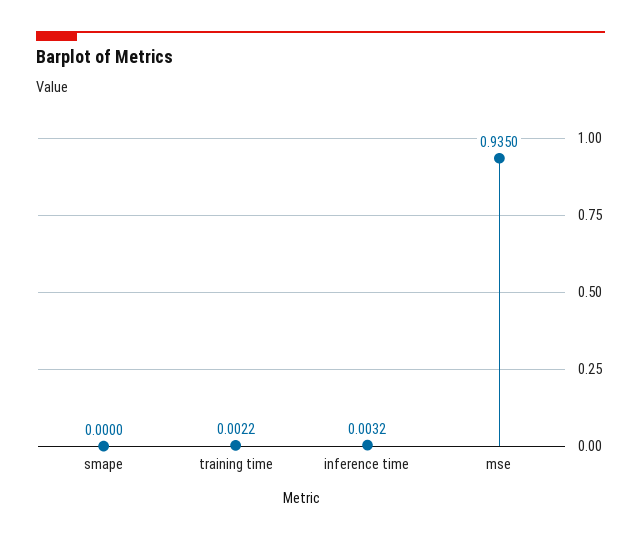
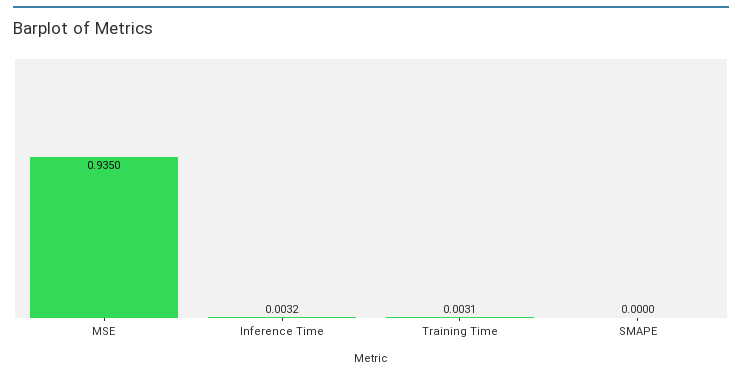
training time: 0.0022 -> 0.0031

